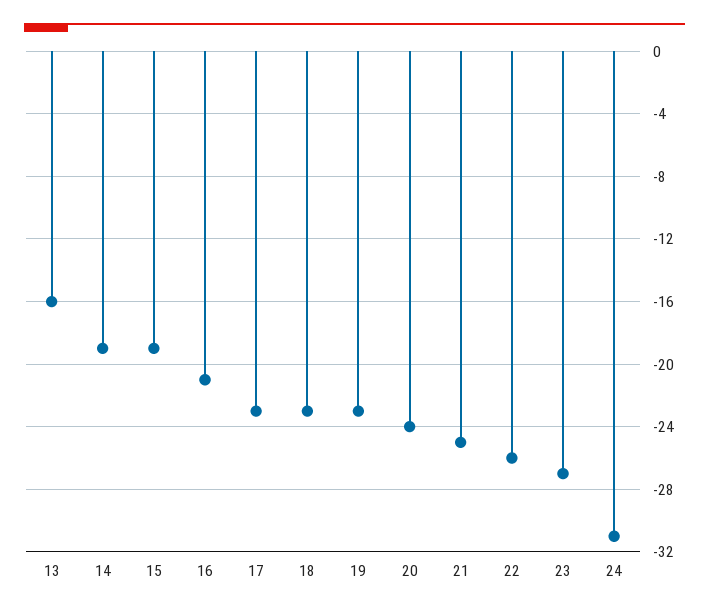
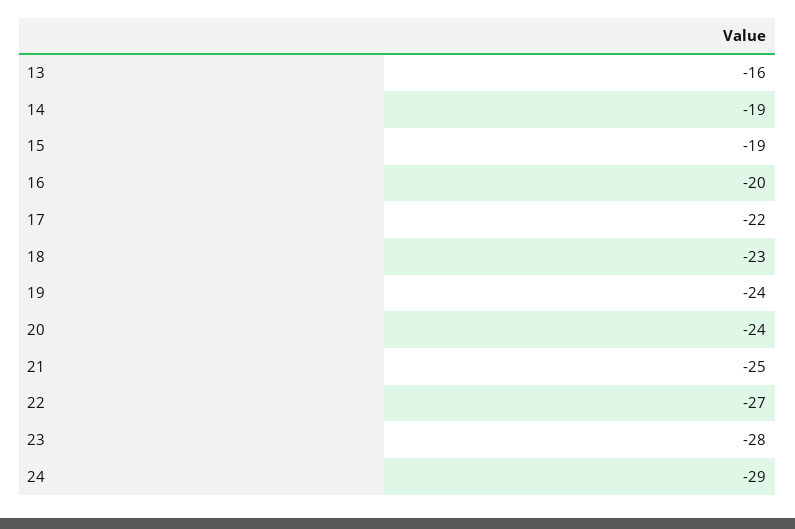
16: -21 -> -20
17: -23 -> -22
19: -23 -> -24
22: -26 -> -27
23: -27 -> -28
24: -31 -> -29

